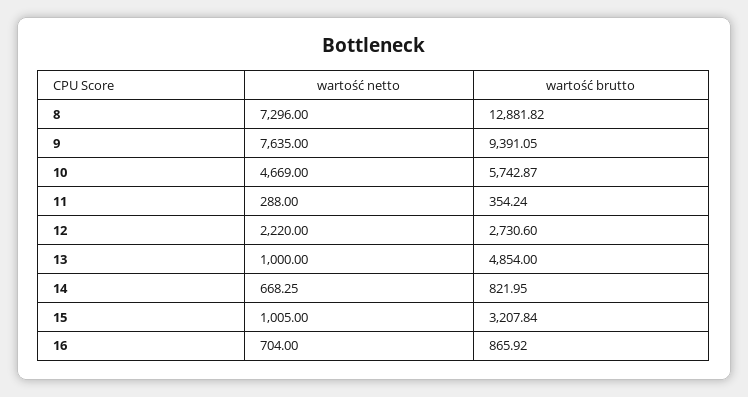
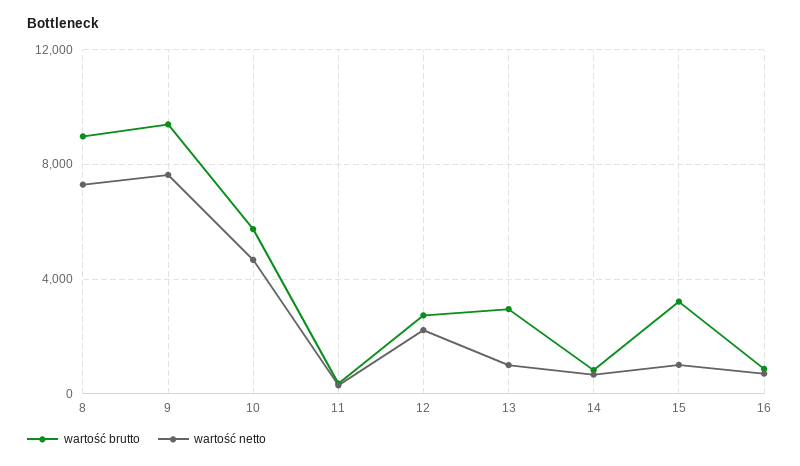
wartość brutto, 8: 12881.82 -> 9000
wartość brutto, 13: 4854 -> 3000

